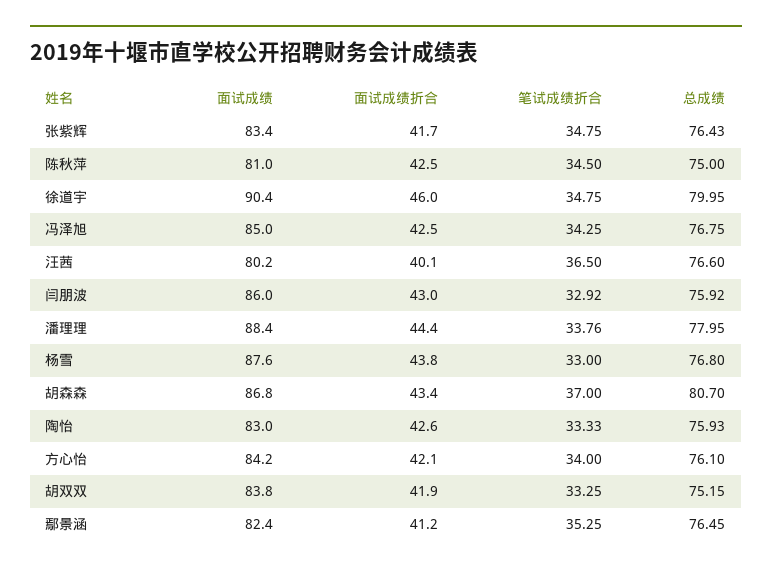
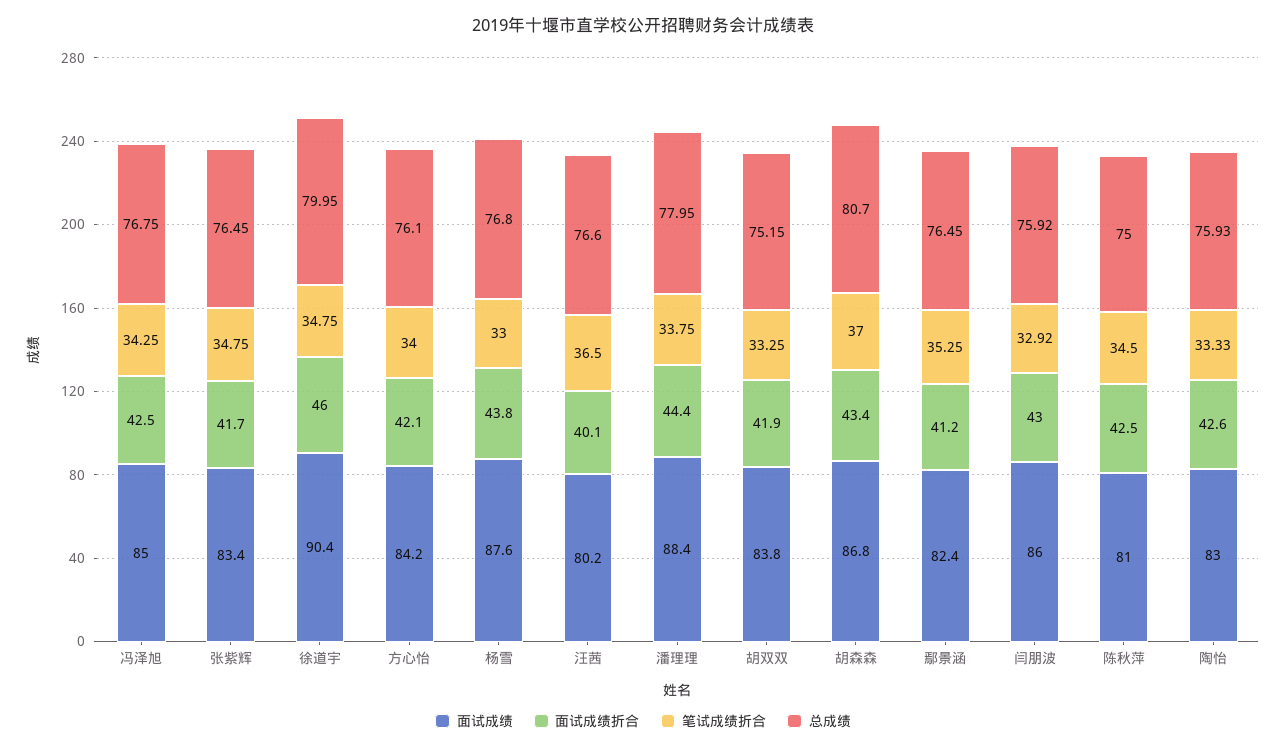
总成绩, 张紫辉: 76.43 -> 76.45
笔试成绩折合, 潘理理: 33.76 -> 33.75

